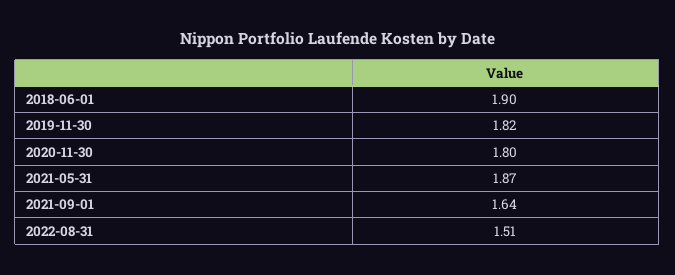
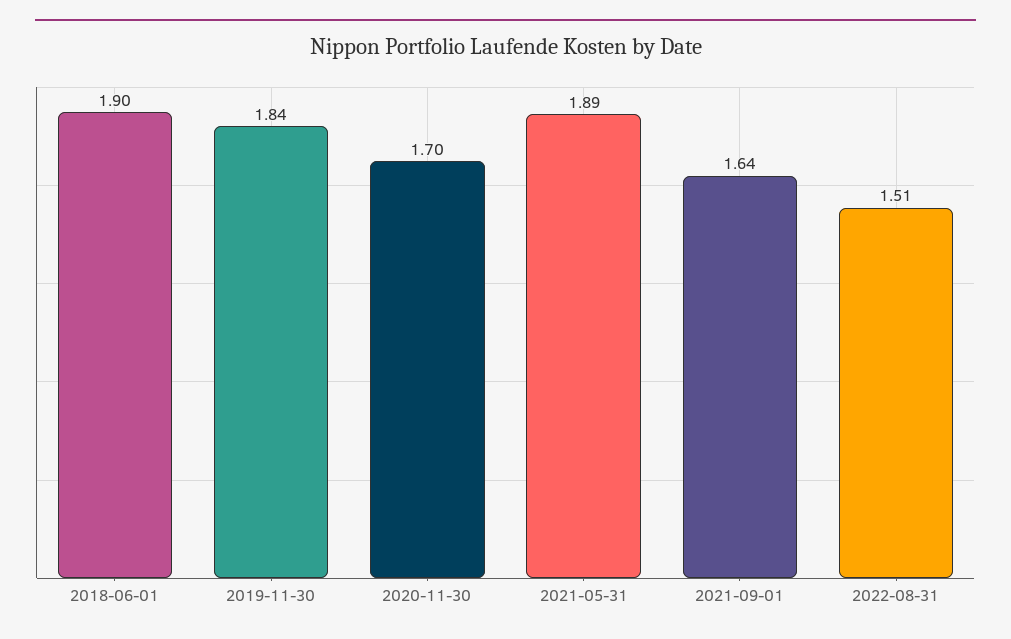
2019-11-30: 1.82 -> 1.84
2020-11-30: 1.8 -> 1.7
2021-05-31: 1.87 -> 1.89

